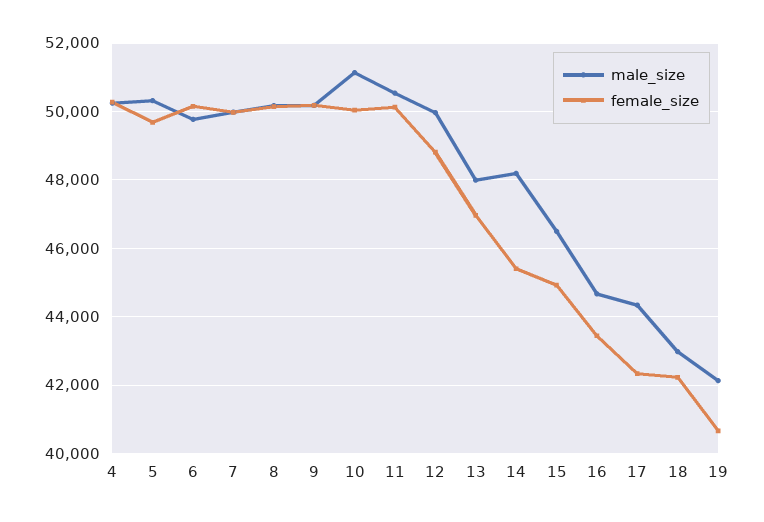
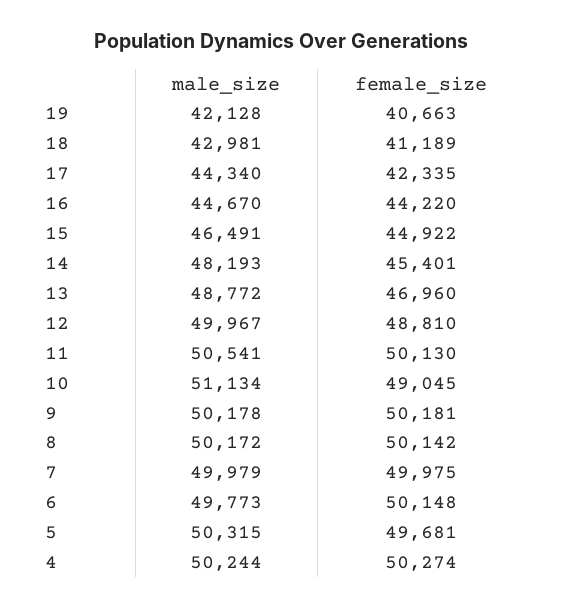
female_size, 10: 50000 -> 49045
male_size, 13: 48000 -> 48772
female_size, 16: 43400 -> 44220
female_size, 18: 42200 -> 41189

